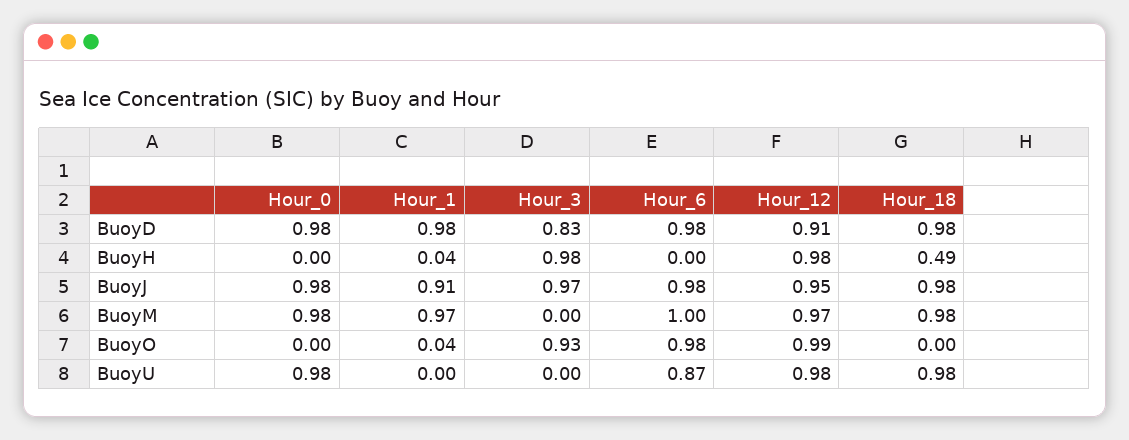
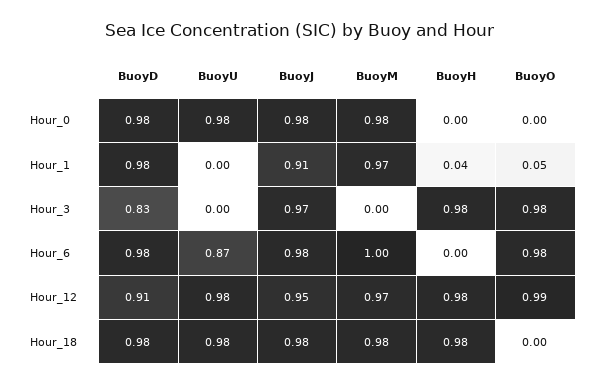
Hour_18, BuoyH: 0.49 -> 0.98
Hour_1, BuoyO: 0.04 -> 0.05
Hour_3, BuoyO: 0.93 -> 0.98

